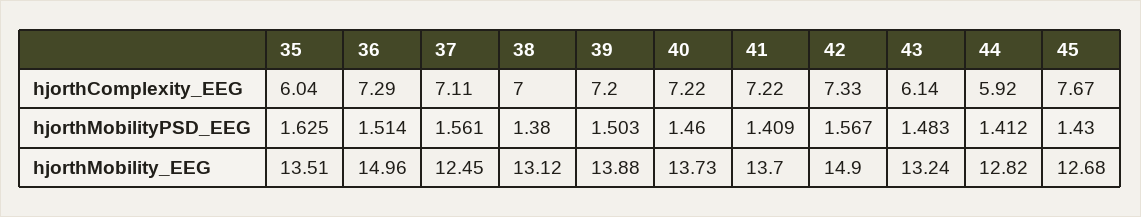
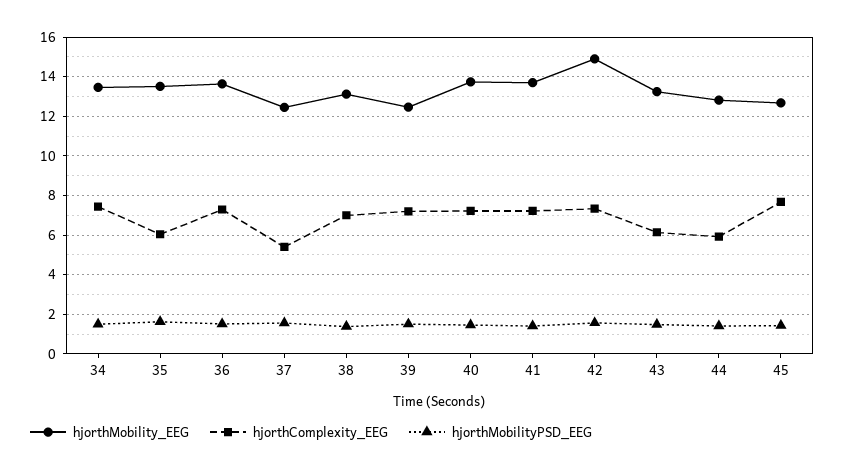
hjorthComplexity_EEG, 37: 7.11 -> 5.5
hjorthMobility_EEG, 36: 14.96 -> 13.5
hjorthMobility_EEG, 39: 13.88 -> 12.5
hjorthMobility_EEG, 34: none -> 13.5
hjorthComplexity_EEG, 34: none -> 7.5
hjorthMobilityPSD_EEG, 34: none -> 1.5

